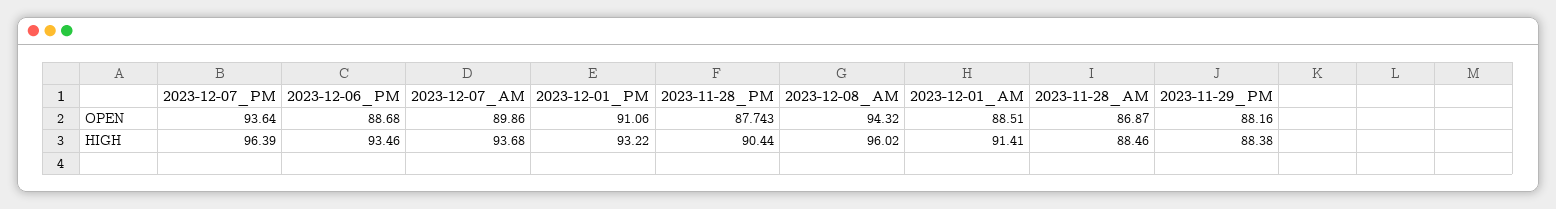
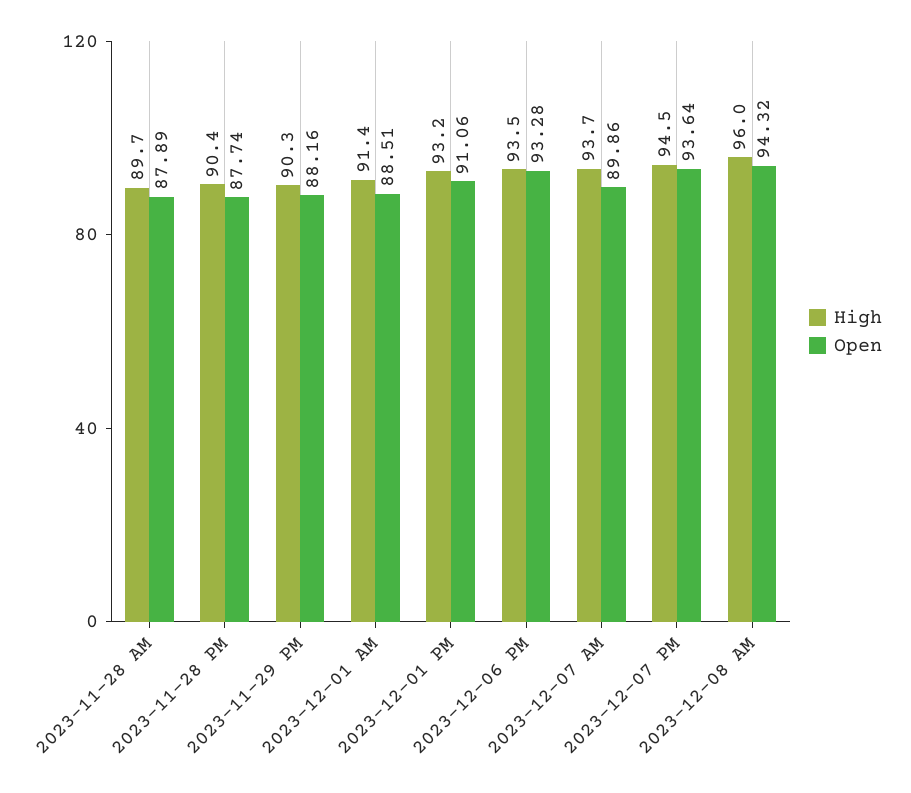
OPEN, 2023-12-06_PM: 88.68 -> 93.28
OPEN, 2023-11-28_AM: 86.87 -> 87.89
HIGH, 2023-12-07_PM: 96.39 -> 94.5
HIGH, 2023-11-28_AM: 88.46 -> 89.7
HIGH, 2023-11-29_PM: 88.38 -> 90.3

